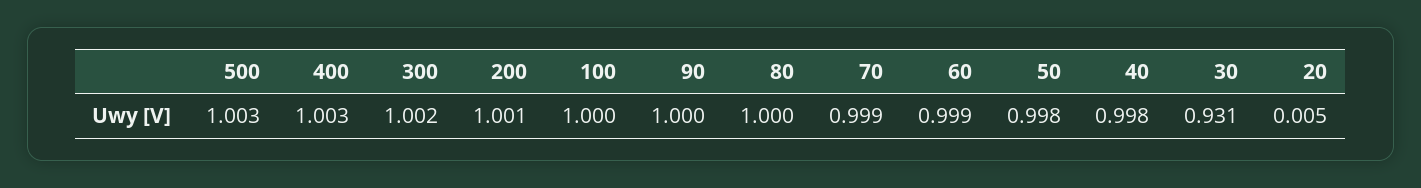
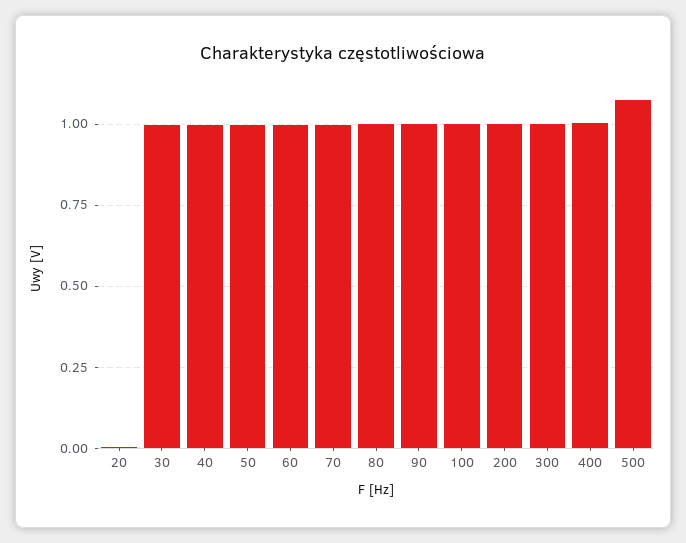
500: 1.003 -> 1.075
30: 0.931 -> 1

